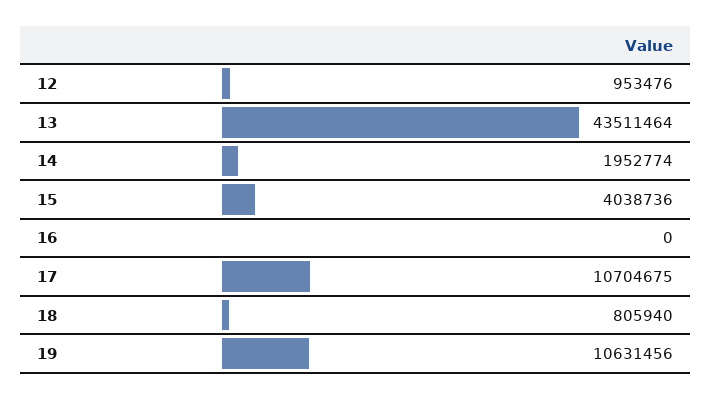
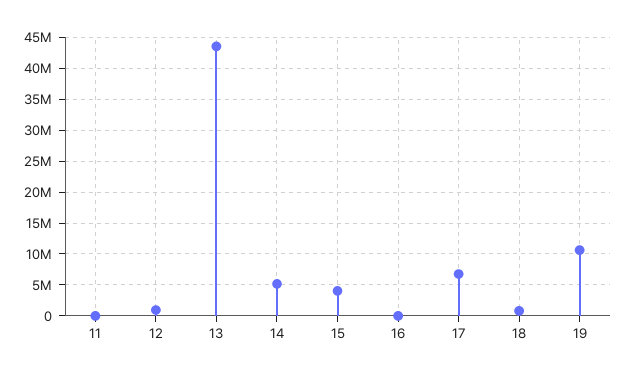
14: 1952774 -> 5000000
17: 10704675 -> 7000000
11: none -> 0

